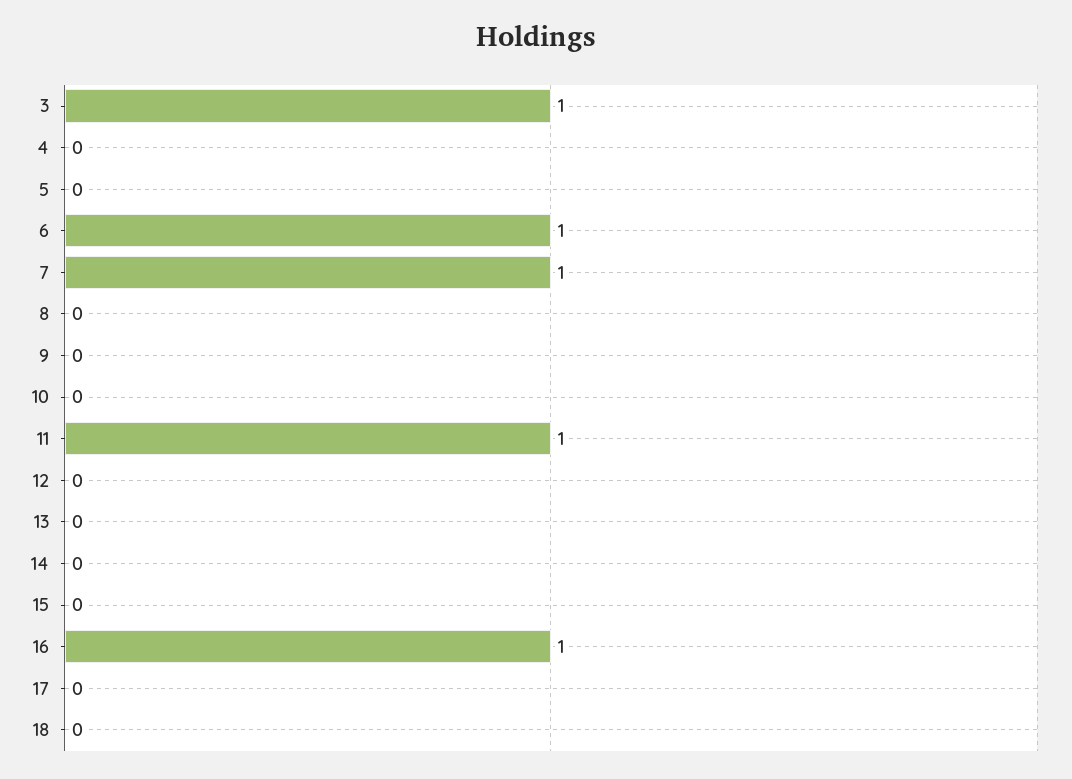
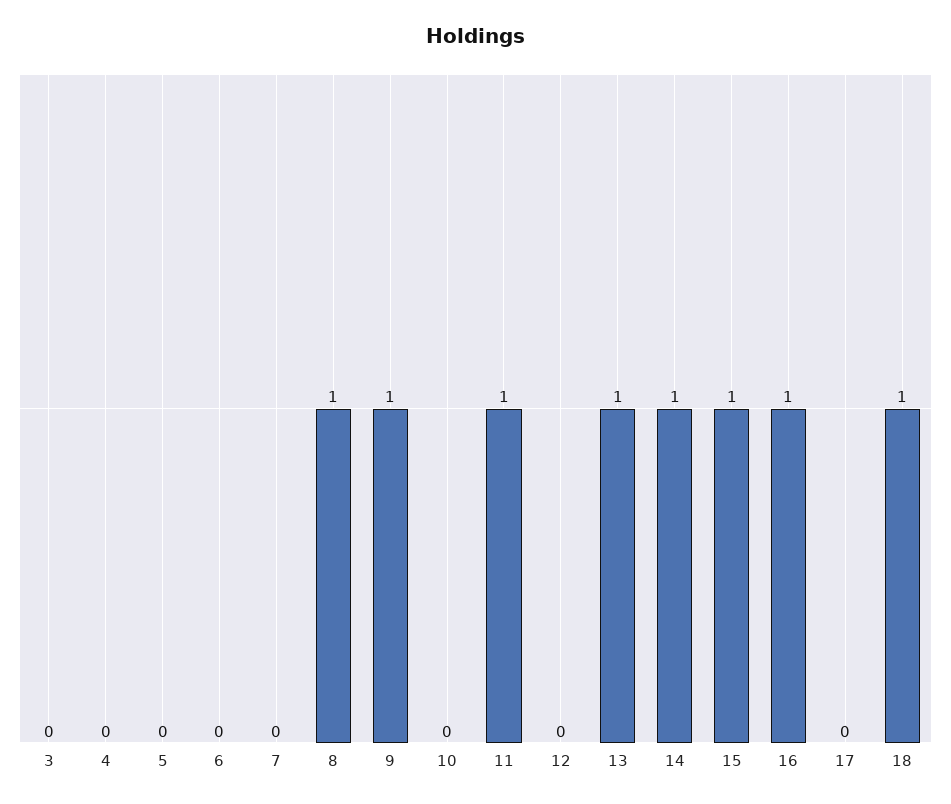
3: 1 -> 0
6: 1 -> 0
7: 1 -> 0
8: 0 -> 1
9: 0 -> 1
13: 0 -> 1
14: 0 -> 1
15: 0 -> 1
18: 0 -> 1

